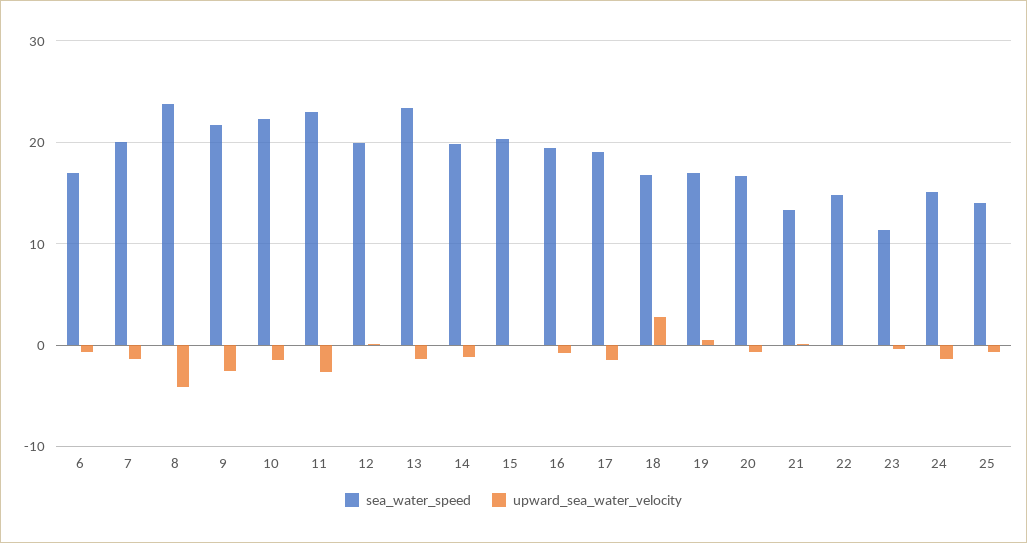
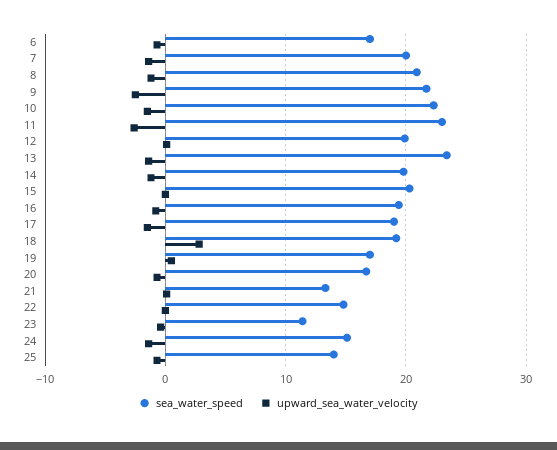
sea_water_speed, 8: 24 -> 21
upward_sea_water_velocity, 8: -4 -> -1
sea_water_speed, 18: 17 -> 19

